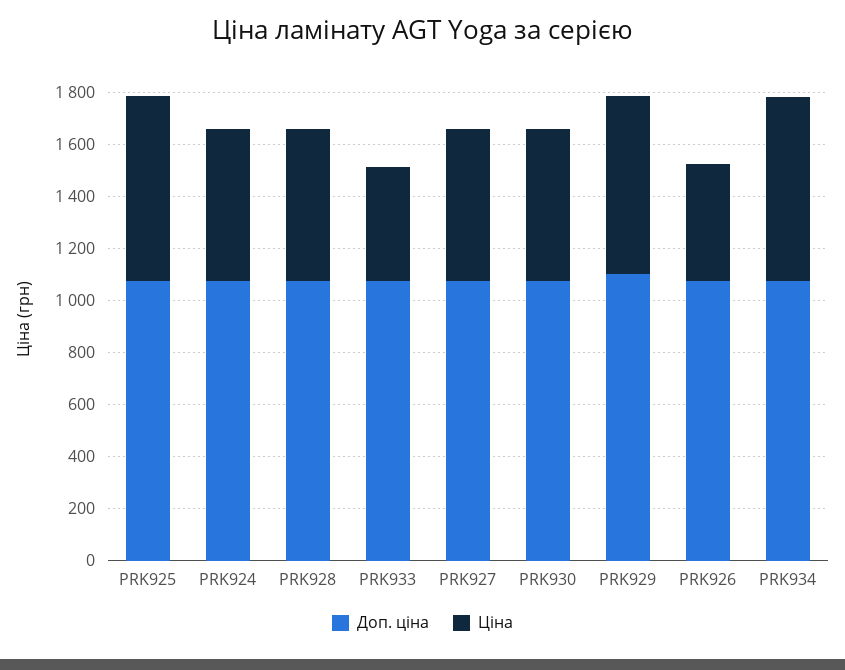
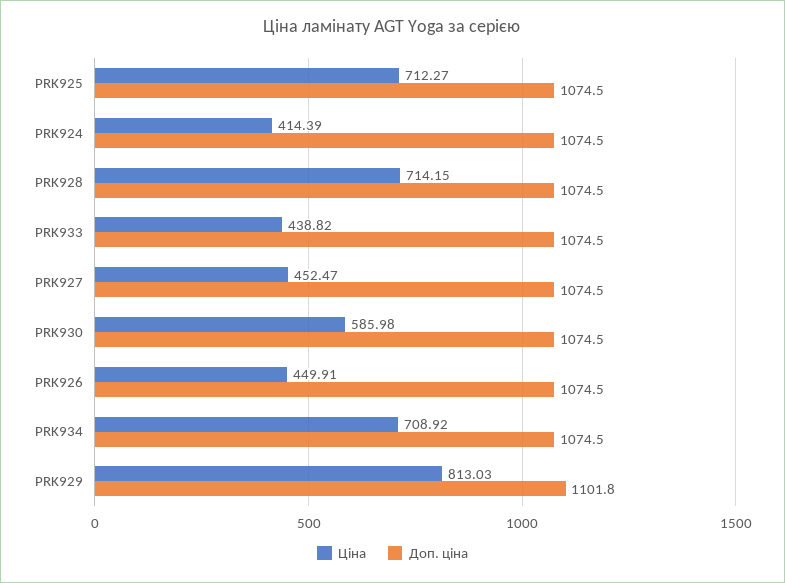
Ціна, PRK924: 600 -> 414.39
Ціна, PRK928: 600 -> 714.15
Ціна, PRK927: 600 -> 452.47
Ціна, PRK929: 700 -> 813.03

